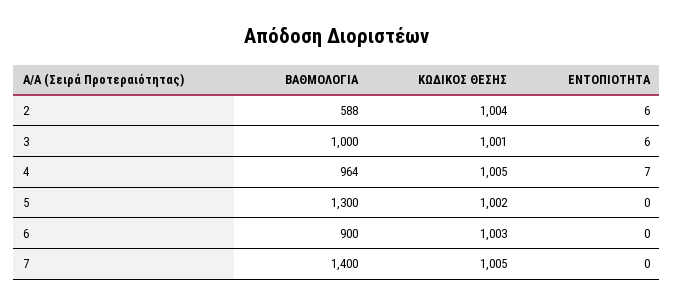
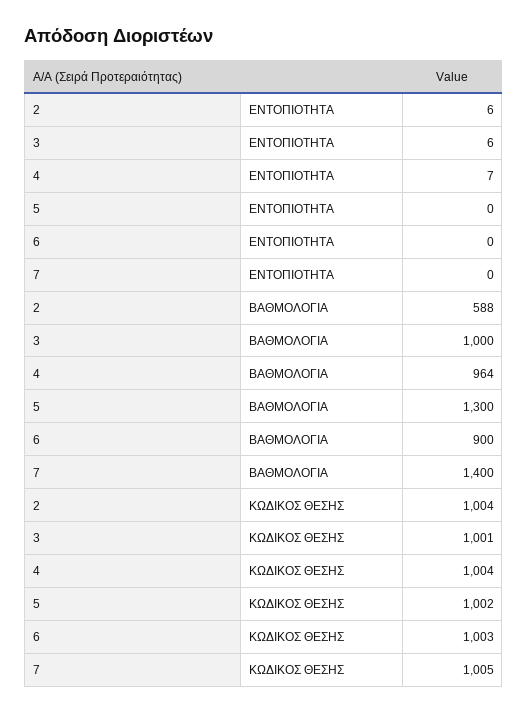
ΚΩΔΙΚΟΣ ΘΕΣΗΣ, 4: 1005 -> 1004

